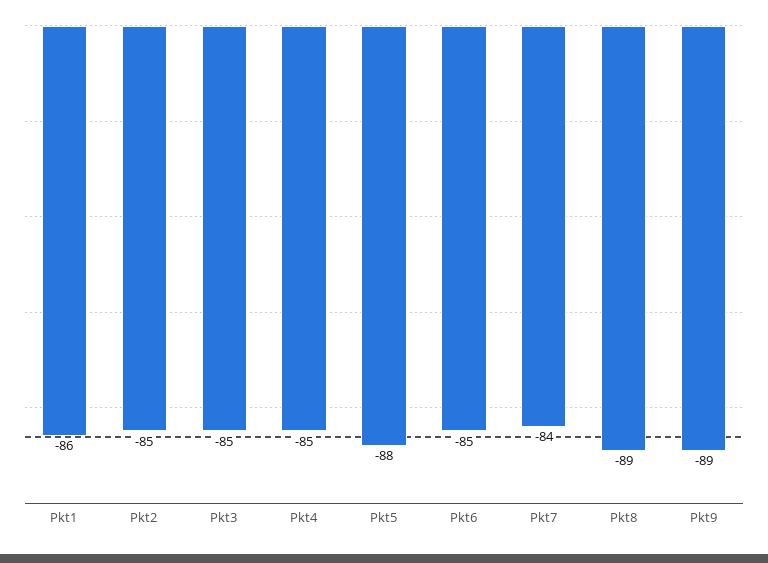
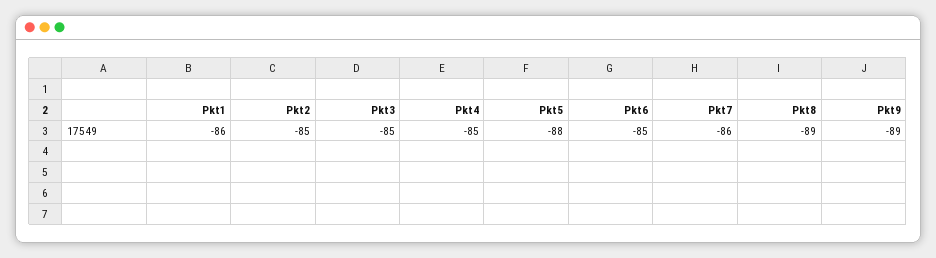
Pkt7: -84 -> -86

